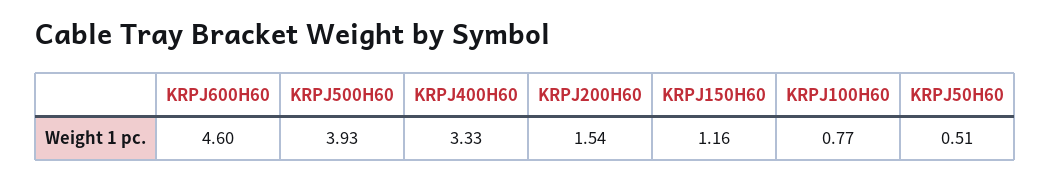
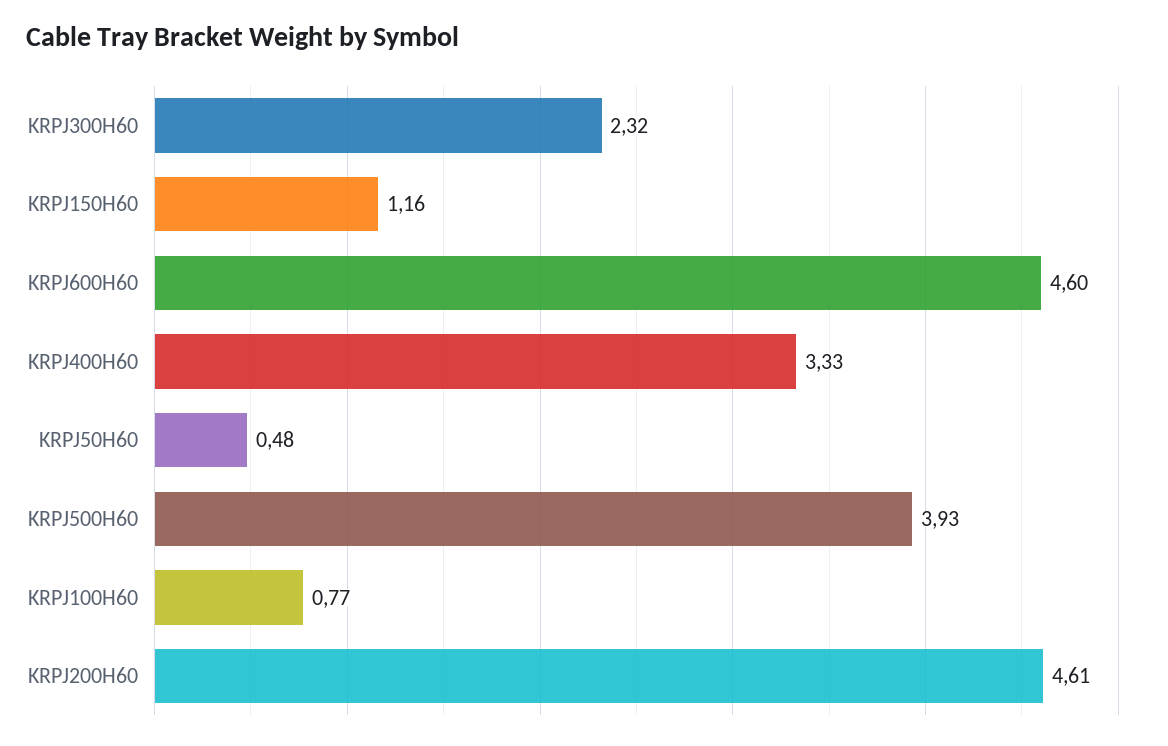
KRPJ200H60: 1.54 -> 4.61
KRPJ50H60: 0.51 -> 0.48
KRPJ300H60: none -> 2.32

